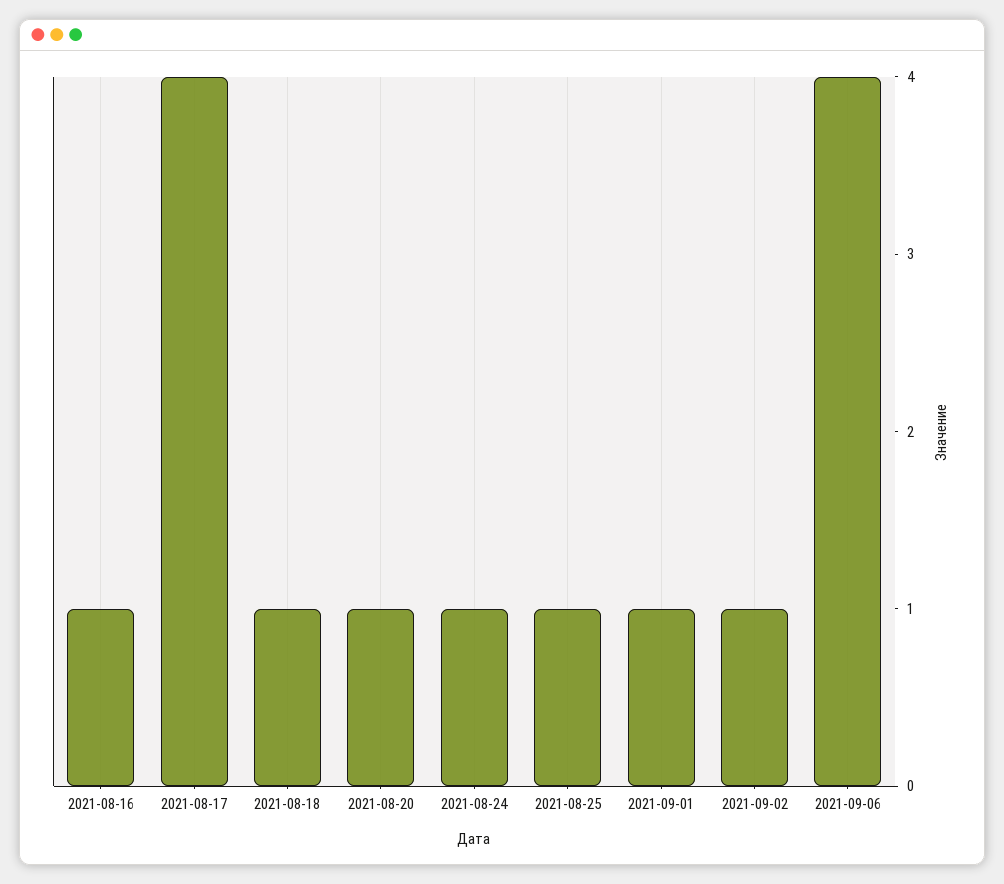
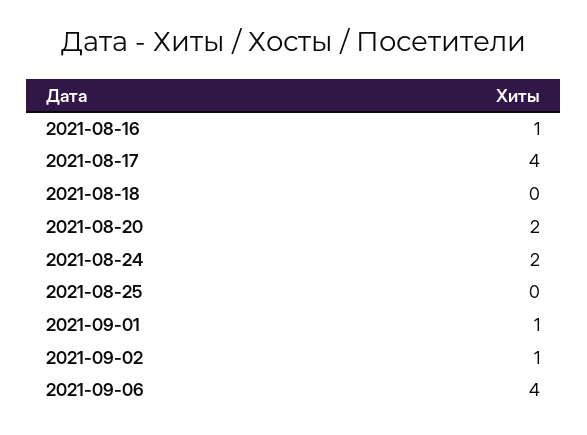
2021-08-18: 1 -> 0
2021-08-20: 1 -> 2
2021-08-24: 1 -> 2
2021-08-25: 1 -> 0

